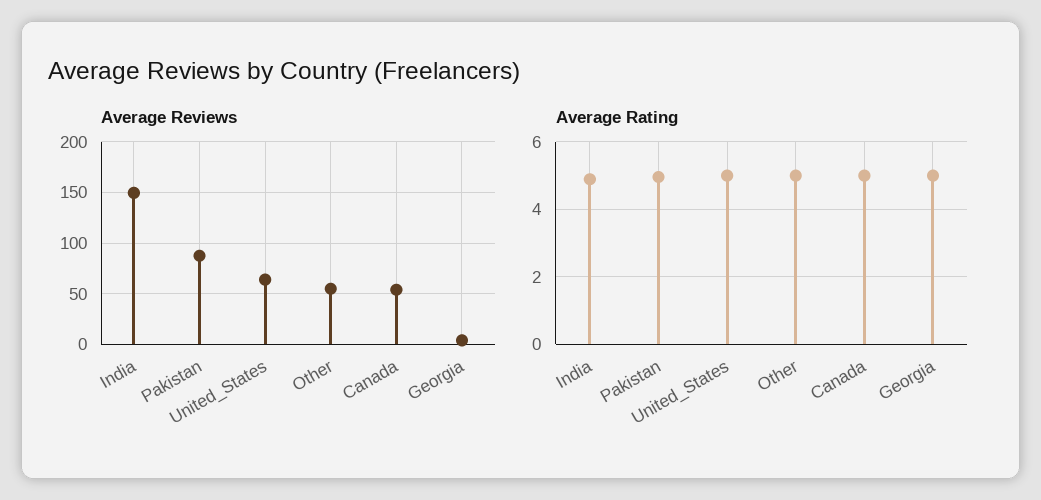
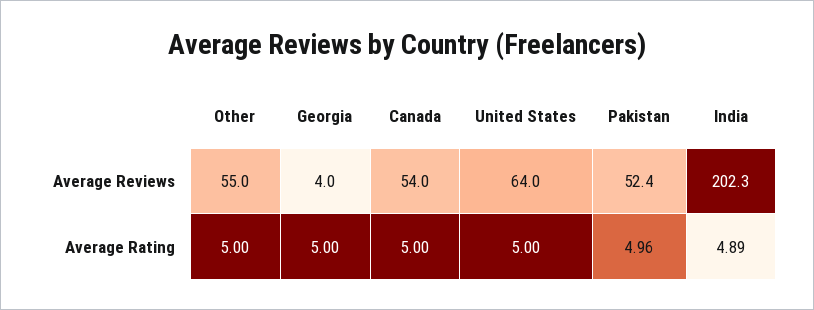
Average Reviews, India: 150 -> 202.3
Average Reviews, Pakistan: 90 -> 52.4

